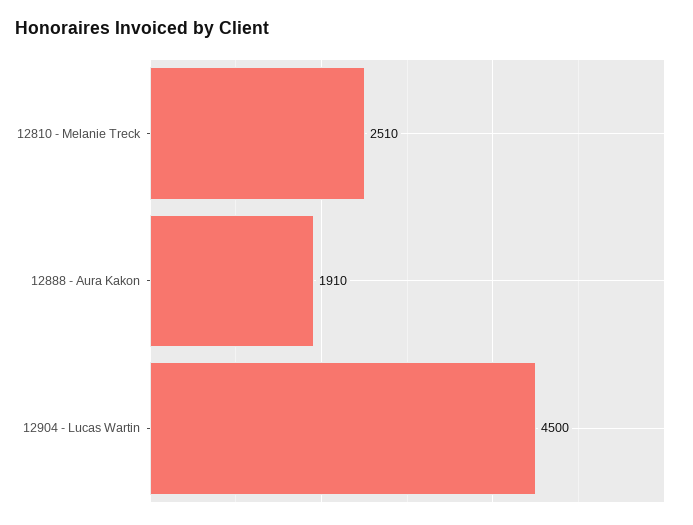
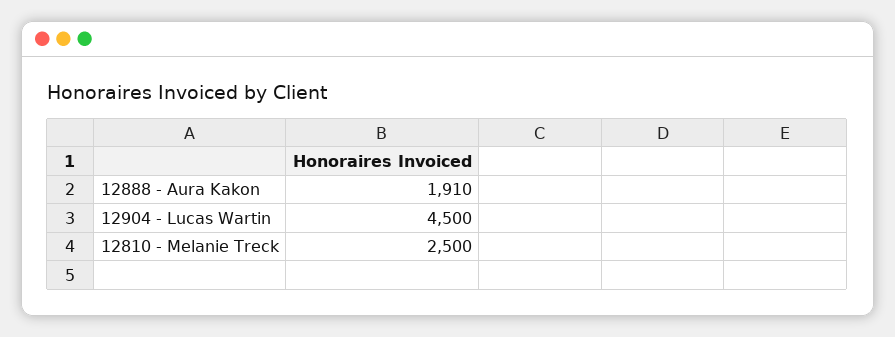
12810 - Melanie Treck: 2510 -> 2500

